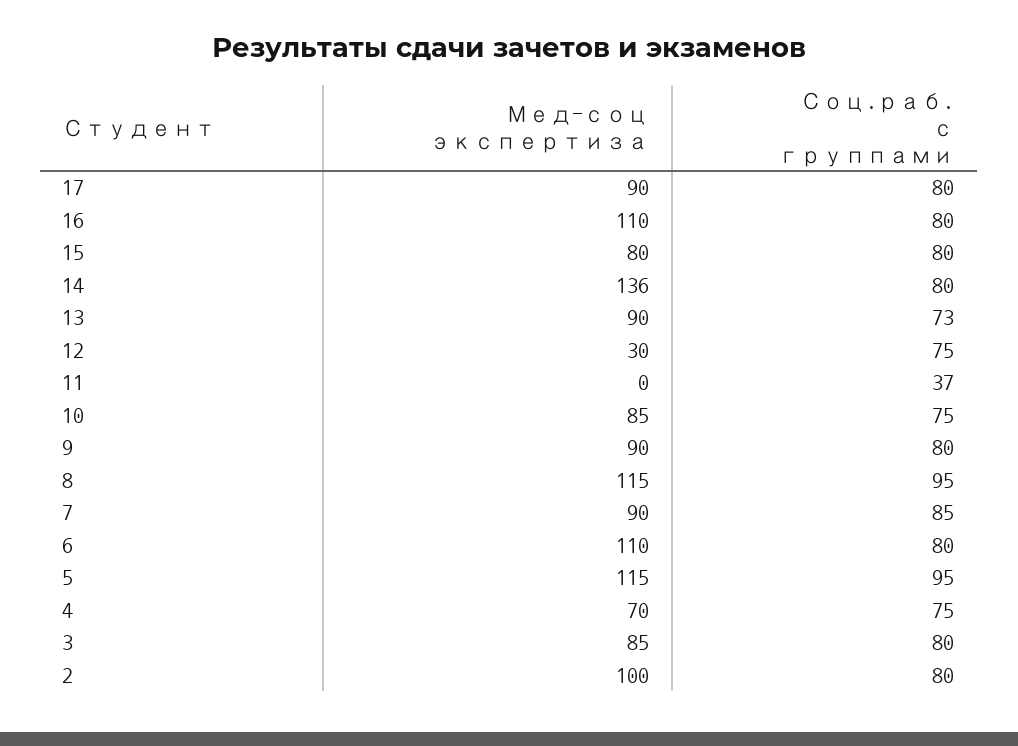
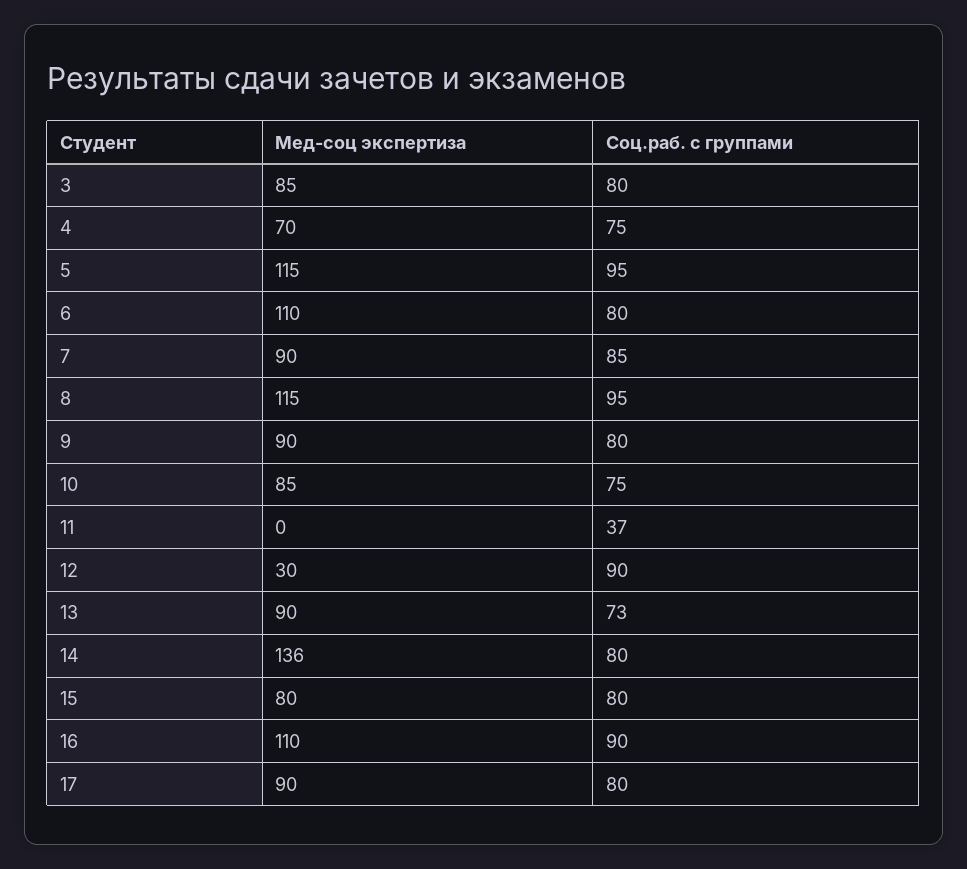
Соц.раб. с группами, 16: 80 -> 90
Соц.раб. с группами, 12: 75 -> 90
Мед-соц экспертиза, 2: 100 -> none
Соц.раб. с группами, 2: 80 -> none

